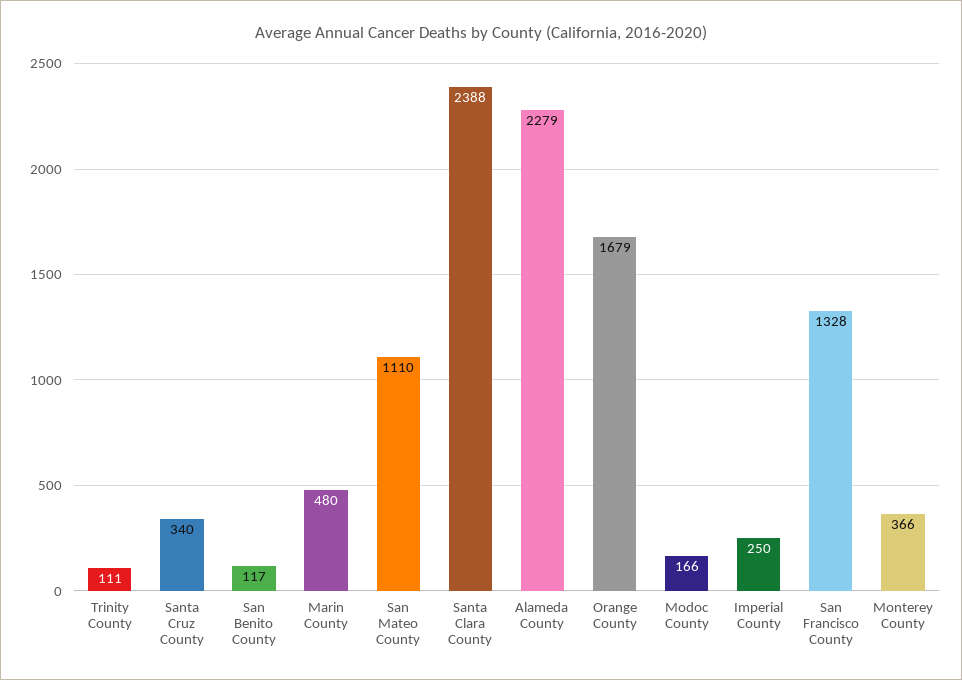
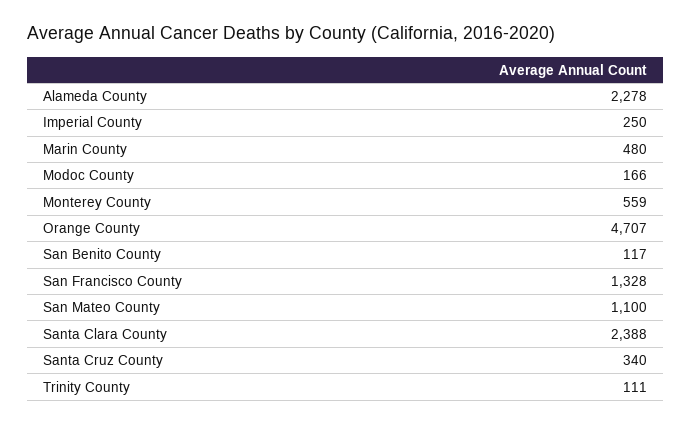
San Mateo County: 1110 -> 1100
Alameda County: 2279 -> 2278
Orange County: 1679 -> 4707
Monterey County: 366 -> 559

